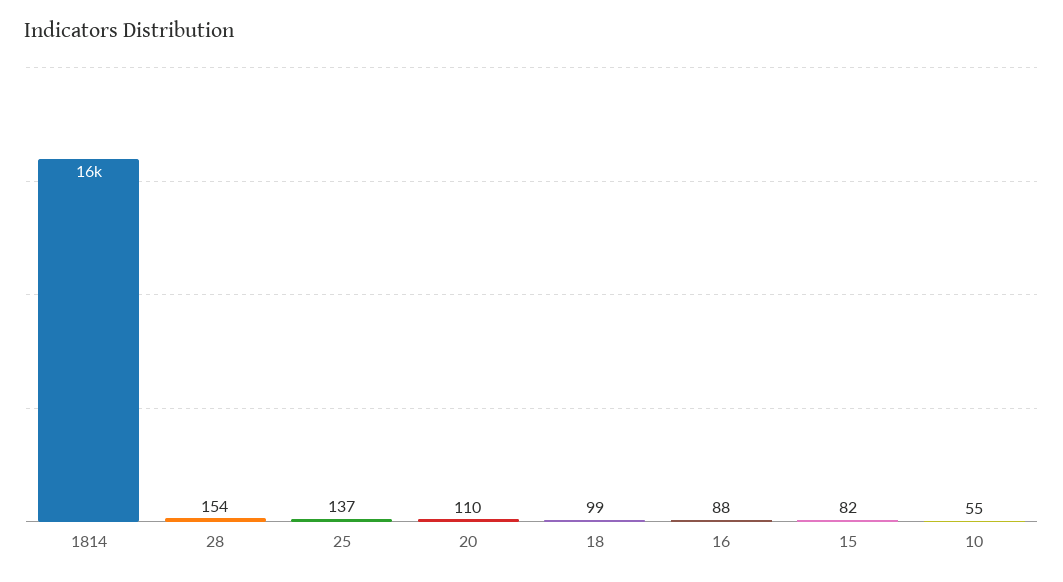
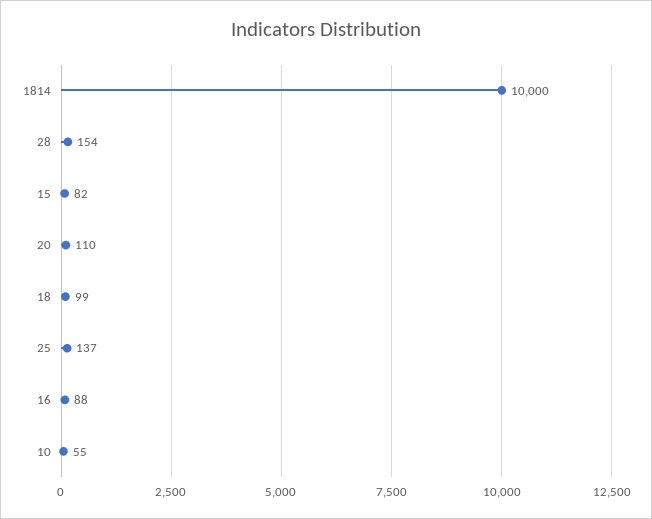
1814: 16000 -> 10000

